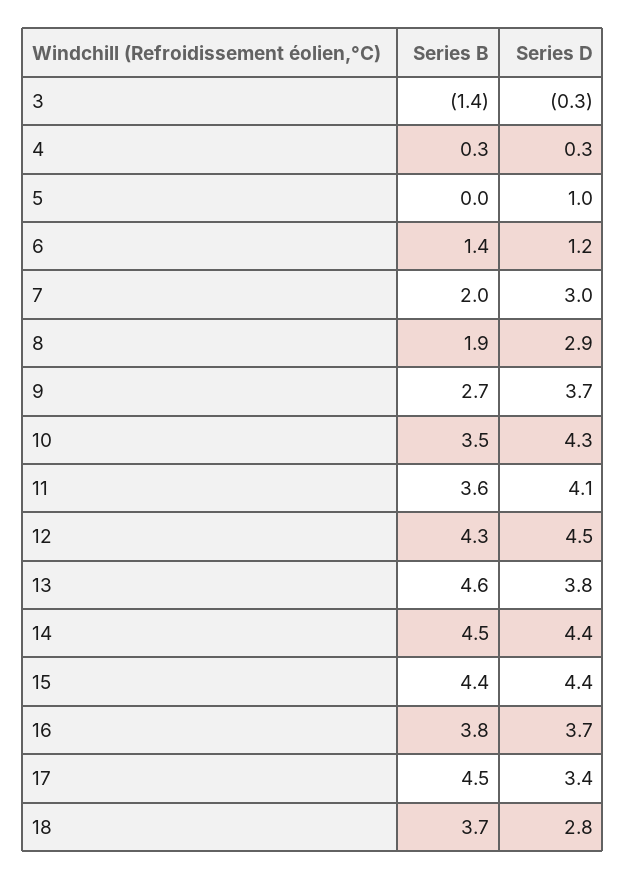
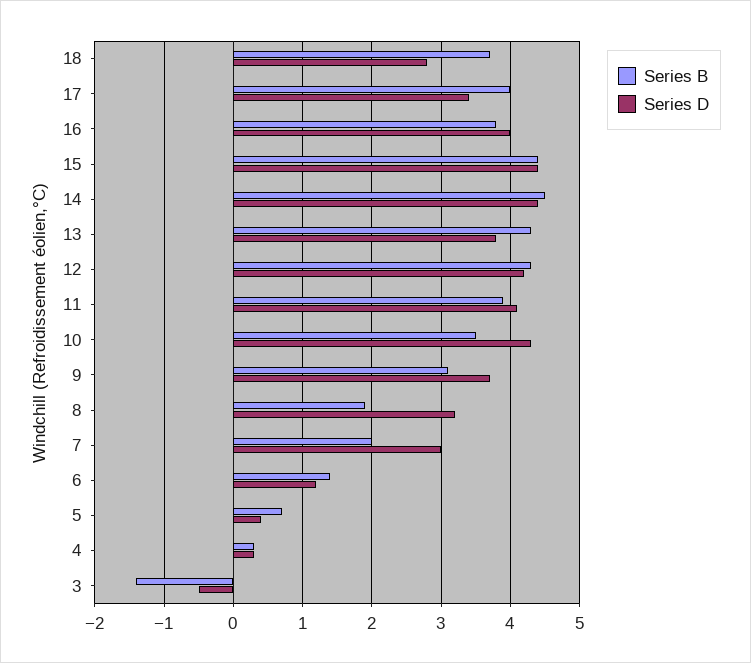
Series D, 3: -0.3 -> -0.5
Series B, 5: 0 -> 0.7
Series D, 5: 1 -> 0.4
Series D, 8: 2.9 -> 3.2
Series B, 9: 2.7 -> 3.1
Series B, 11: 3.6 -> 3.9
Series D, 12: 4.5 -> 4.2
Series B, 13: 4.6 -> 4.3
Series D, 16: 3.7 -> 4
Series B, 17: 4.5 -> 4

